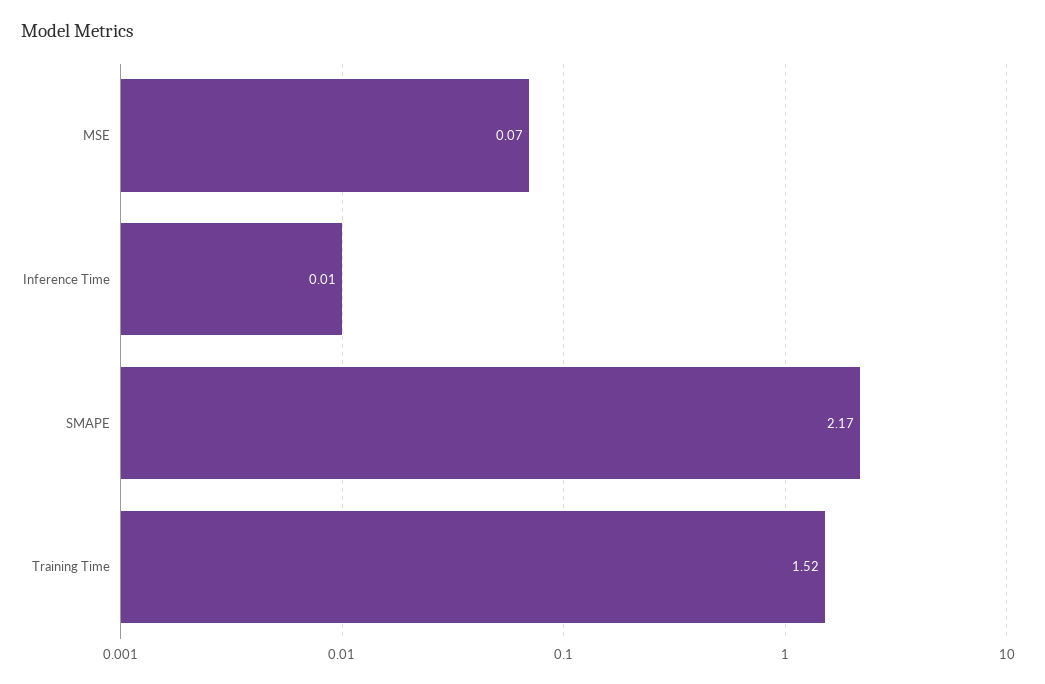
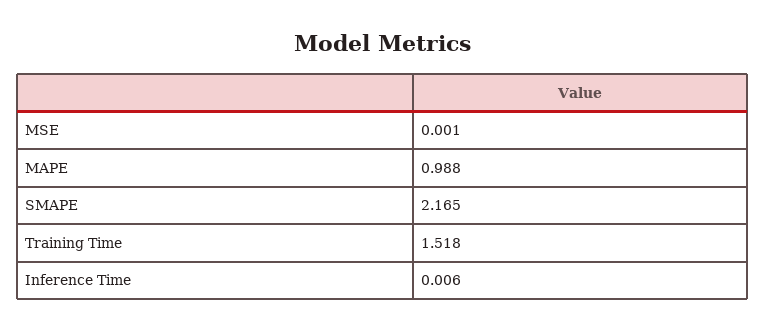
MSE: 0.07 -> 0.001
MAPE: none -> 0.988

